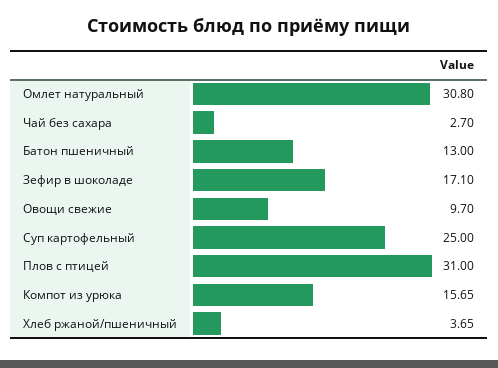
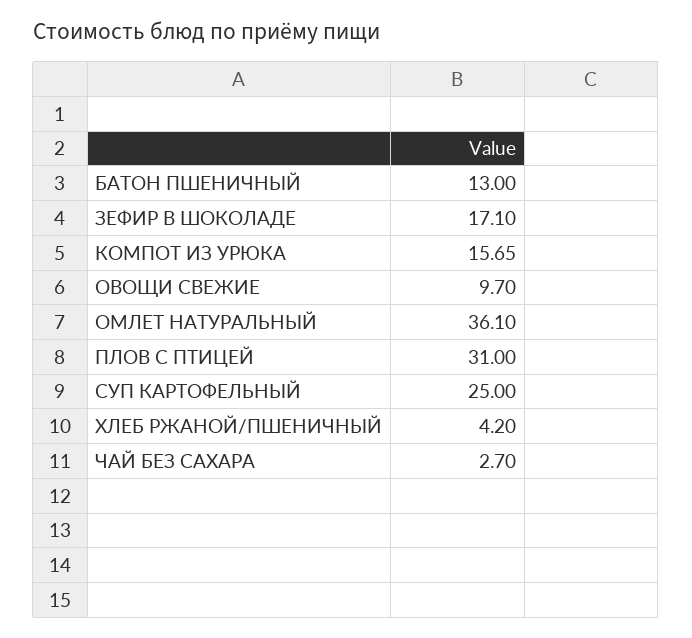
Омлет натуральный: 30.8 -> 36.1
Хлеб ржаной/пшеничный: 3.65 -> 4.2

